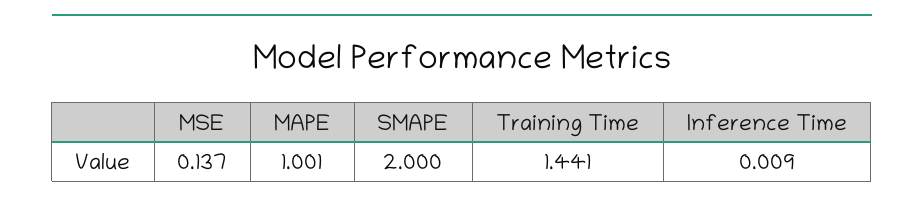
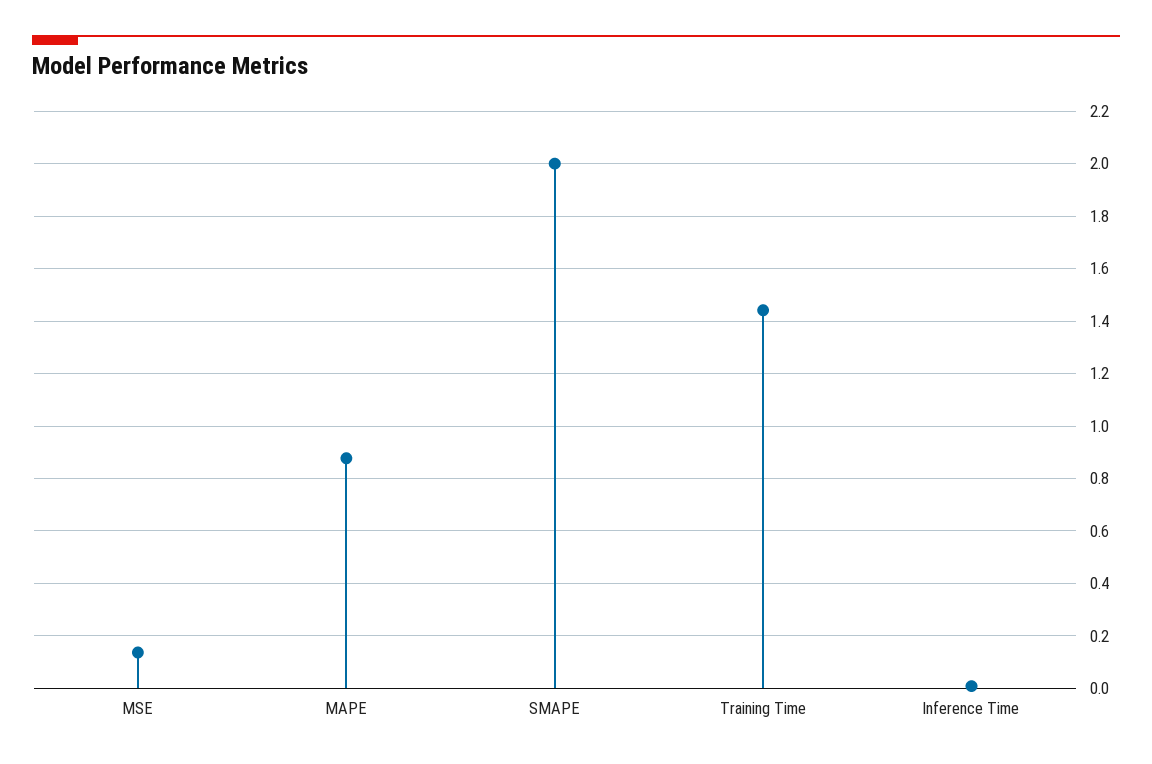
MAPE: 1.001 -> 0.875

